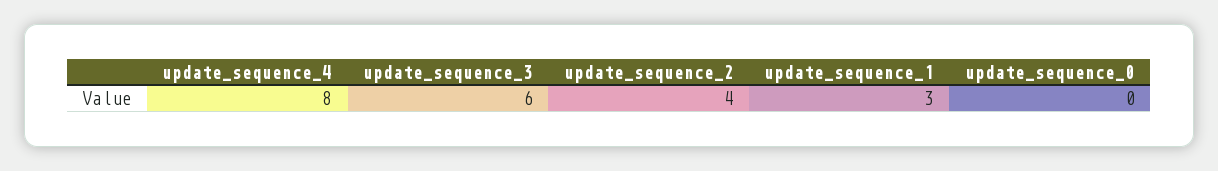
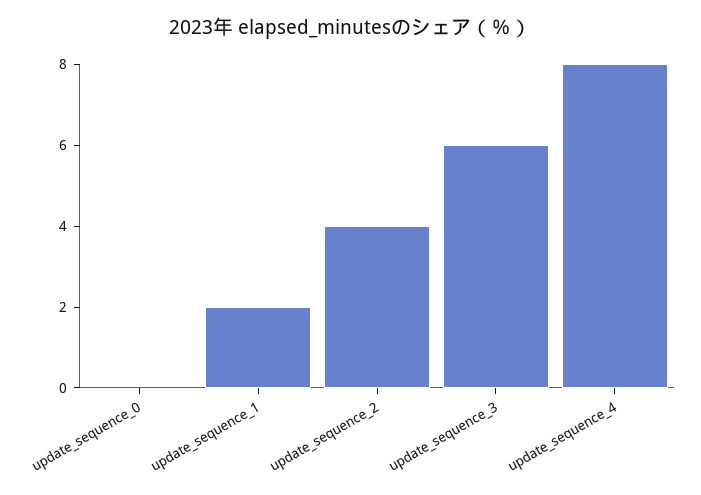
update_sequence_1: 3 -> 2

